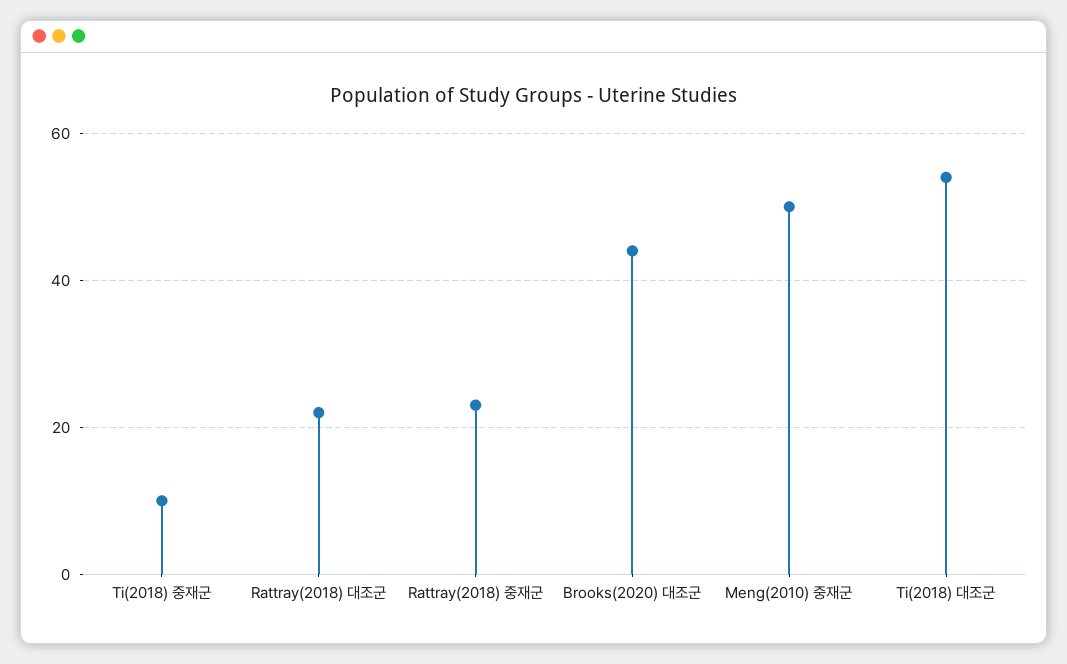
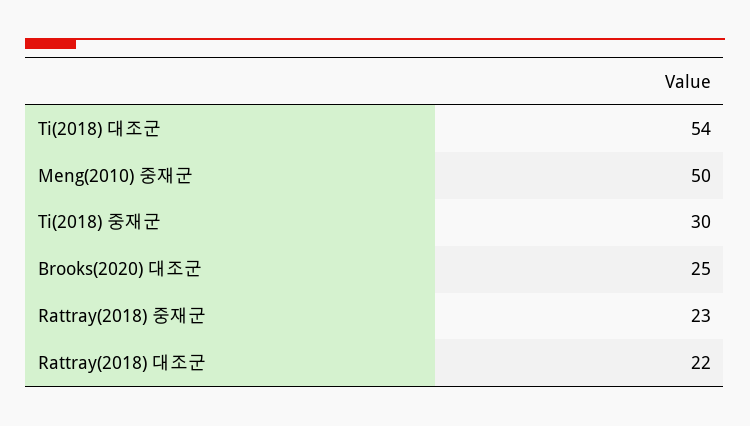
Ti(2018) 중재군: 10 -> 30
Brooks(2020) 대조군: 45 -> 25

